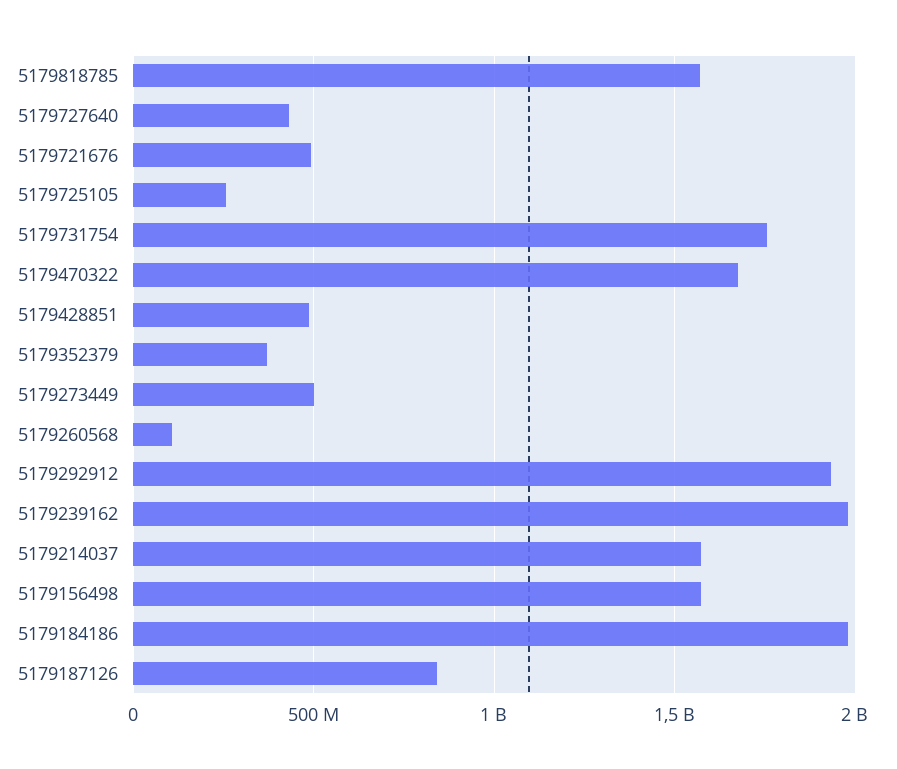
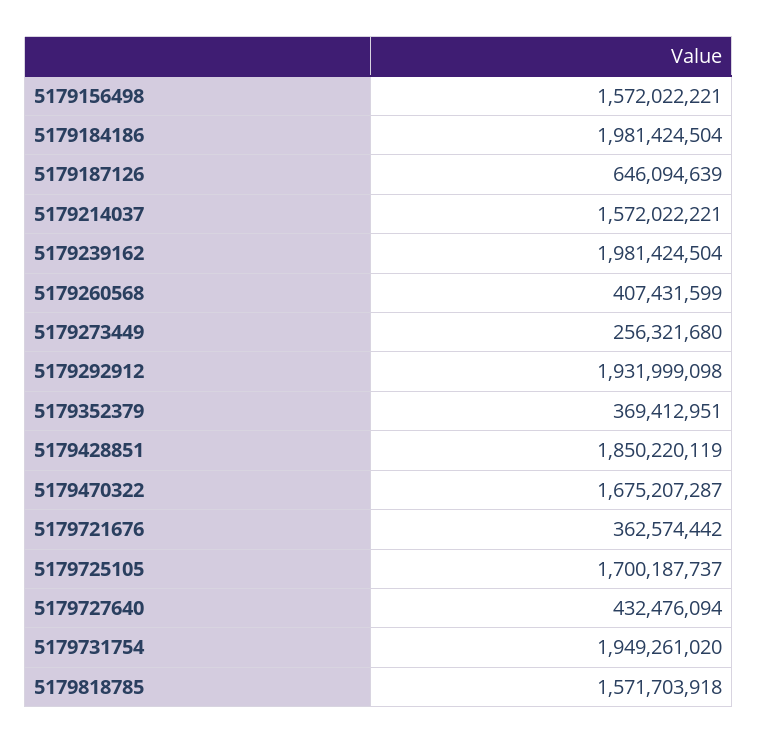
5179721676: 500000000 -> 362574442
5179725105: 250000000 -> 1700187737
5179731754: 1750000000 -> 1949261020
5179428851: 500000000 -> 1850220119
5179273449: 500000000 -> 256321680
5179260568: 100000000 -> 407431599
5179187126: 850000000 -> 646094639

